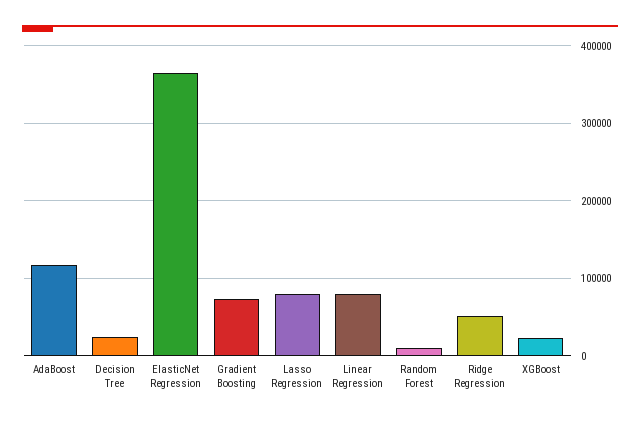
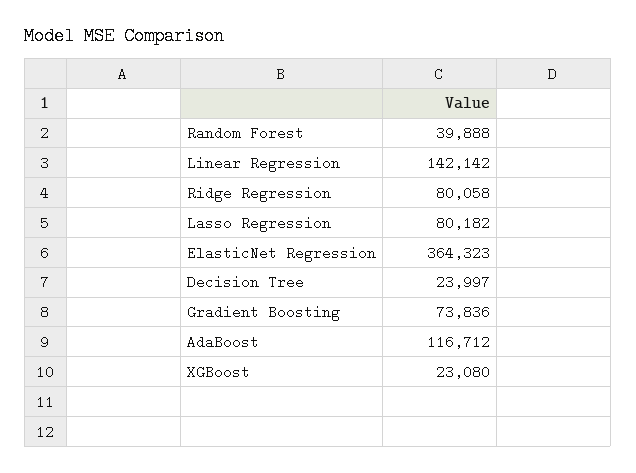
Linear Regression: 80000 -> 142142
Random Forest: 10000 -> 39888
Ridge Regression: 50000 -> 80058

